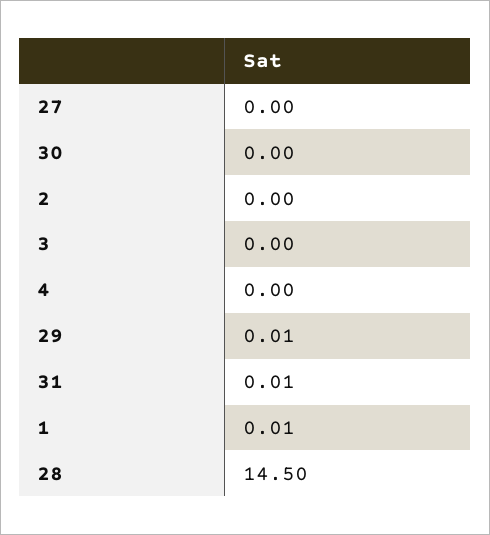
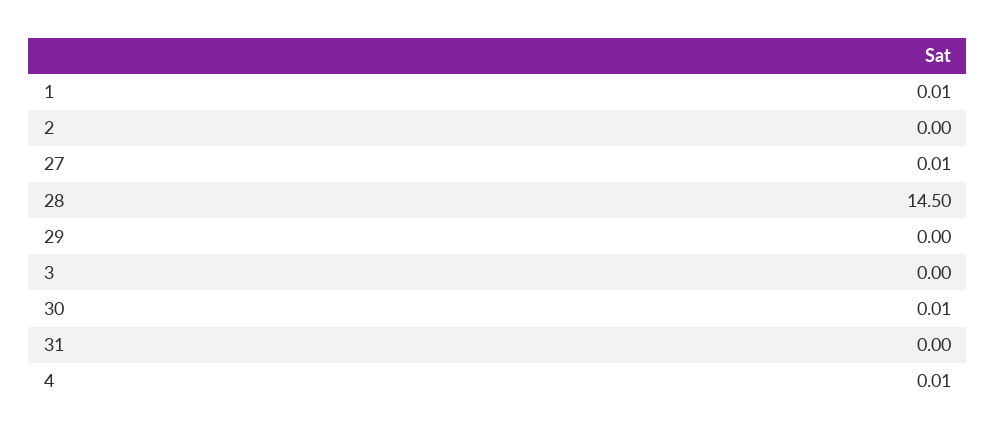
27: 0 -> 0.01
30: 0 -> 0.01
4: 0 -> 0.01
29: 0.01 -> 0
31: 0.01 -> 0

